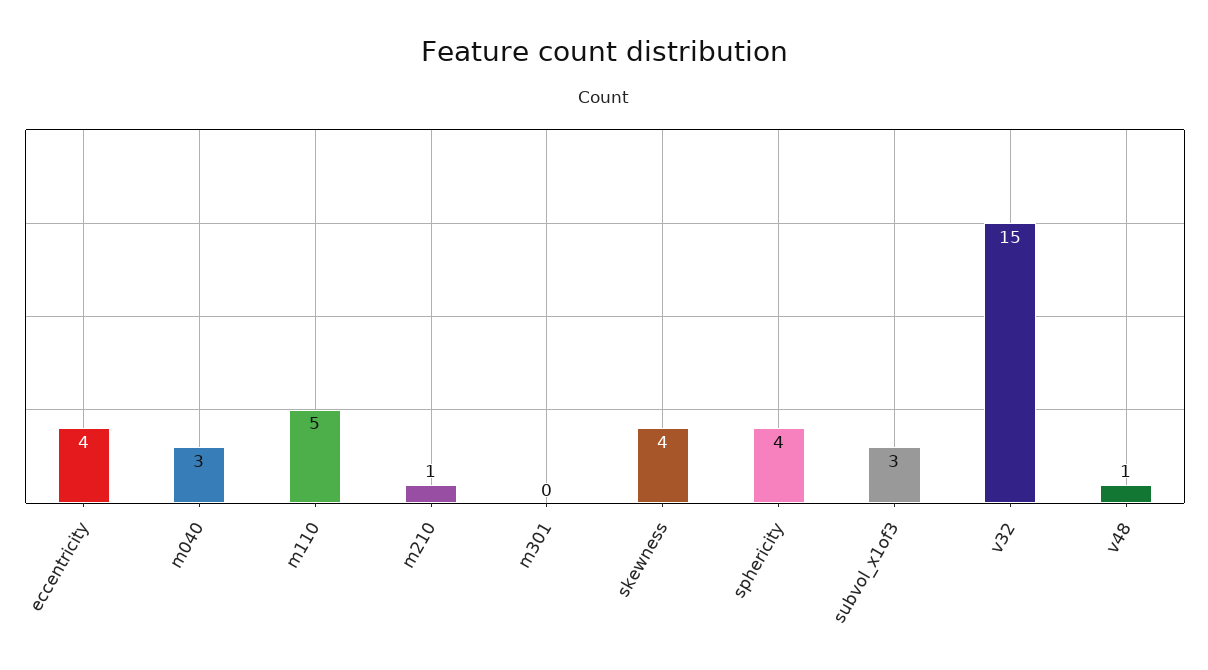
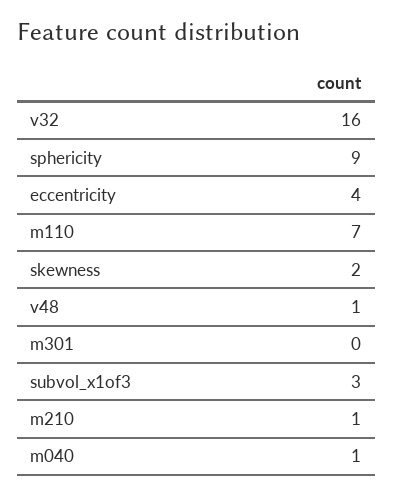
m040: 3 -> 1
m110: 5 -> 7
skewness: 4 -> 2
sphericity: 4 -> 9
v32: 15 -> 16

